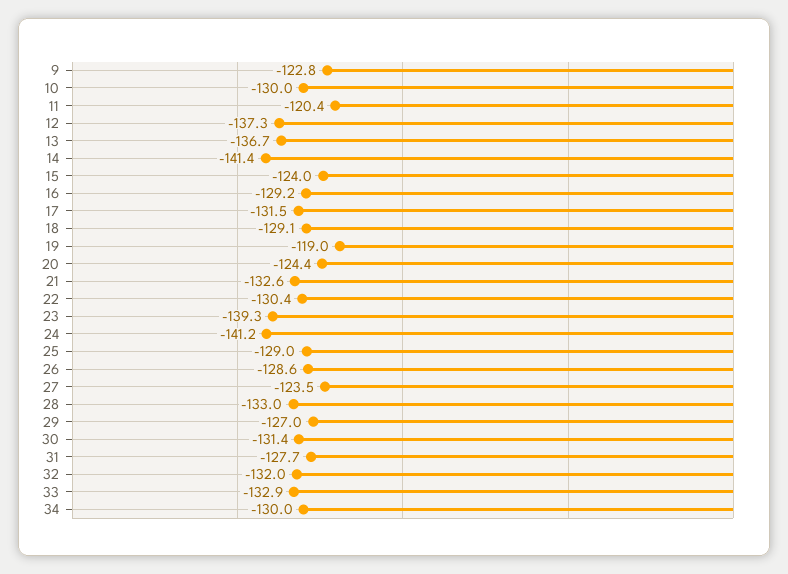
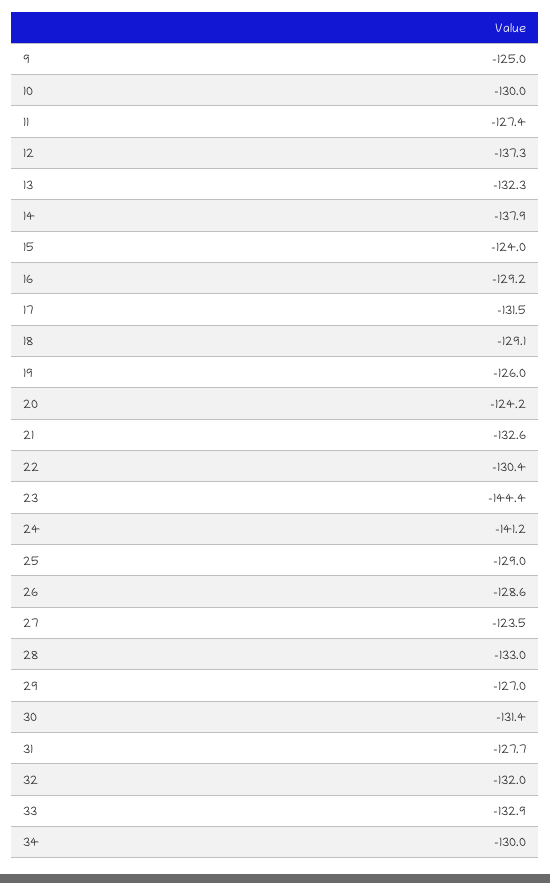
9: -122.8 -> -125
11: -120.4 -> -127.4
13: -136.7 -> -132.3
14: -141.4 -> -137.9
19: -119 -> -126
20: -124.4 -> -124.2
23: -139.3 -> -144.4

